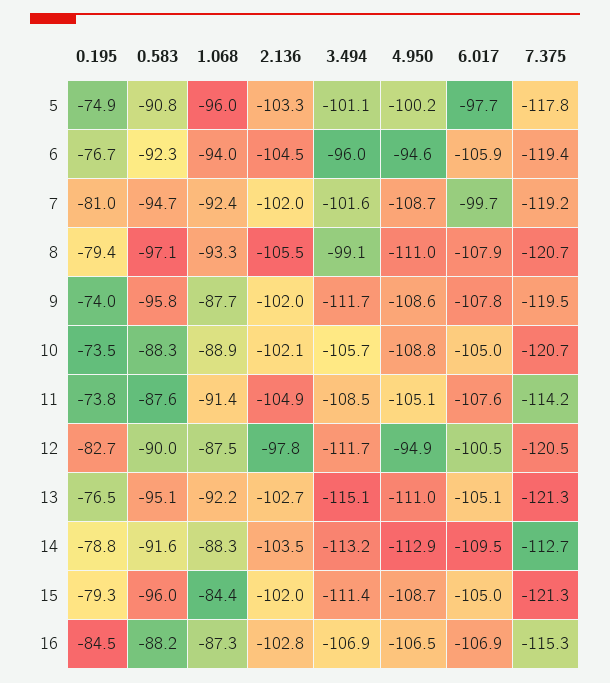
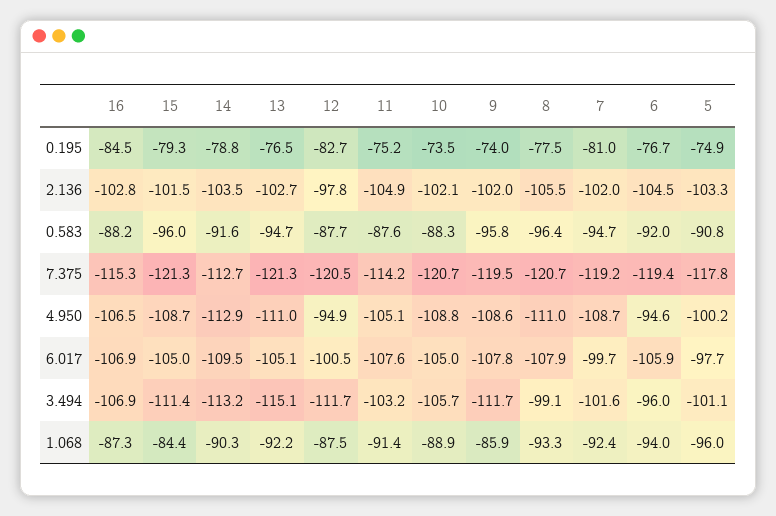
0.583, 6: -92.3 -> -92
0.195, 8: -79.4 -> -77.5
0.583, 8: -97.1 -> -96.4
1.068, 9: -87.7 -> -85.9
0.195, 11: -73.8 -> -75.2
3.494, 11: -108.5 -> -103.2
0.583, 12: -90 -> -87.7
0.583, 13: -95.1 -> -94.7
1.068, 14: -88.3 -> -90.3
2.136, 15: -102 -> -101.5

